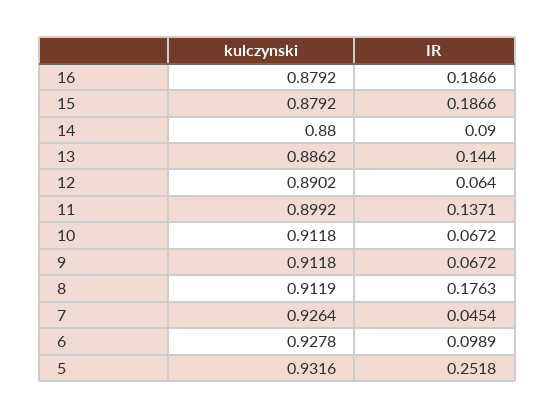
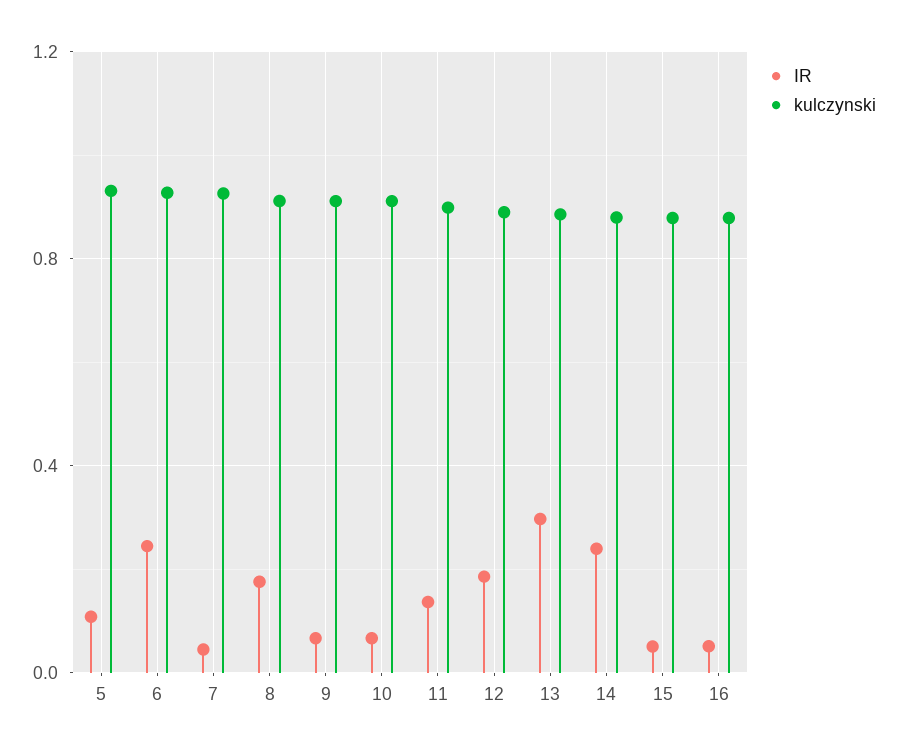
IR, 16: 0.1866 -> 0.05
IR, 15: 0.1866 -> 0.05
IR, 14: 0.09 -> 0.25
IR, 13: 0.144 -> 0.3
IR, 12: 0.064 -> 0.2
IR, 6: 0.0989 -> 0.25
IR, 5: 0.2518 -> 0.1

